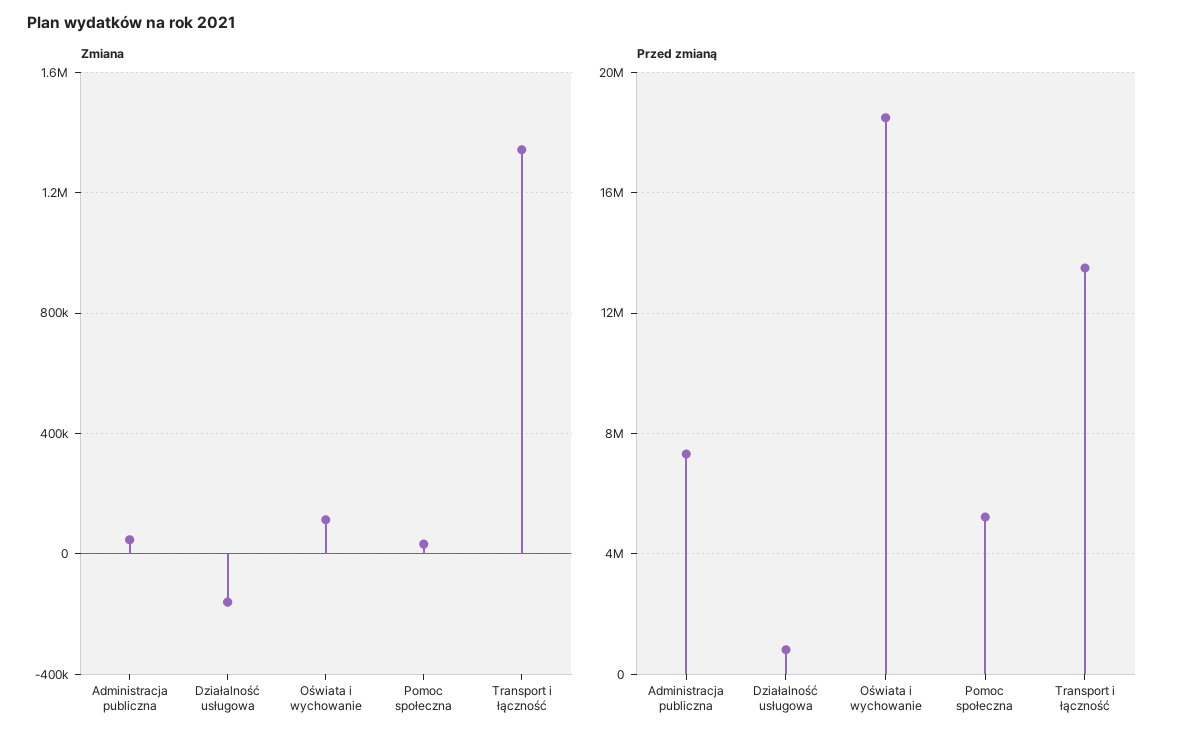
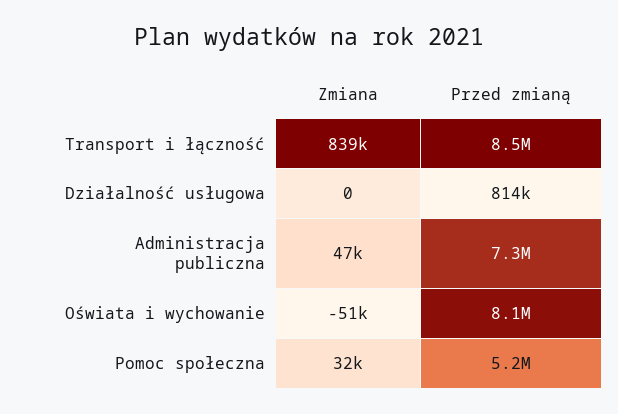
Zmiana, Działalność usługowa: -150000 -> 0
Zmiana, Oświata i wychowanie: 100000 -> -51000
Zmiana, Transport i łączność: 1350000 -> 839000
Przed zmianą, Oświata i wychowanie: 18500000 -> 8100000
Przed zmianą, Transport i łączność: 13500000 -> 8500000

